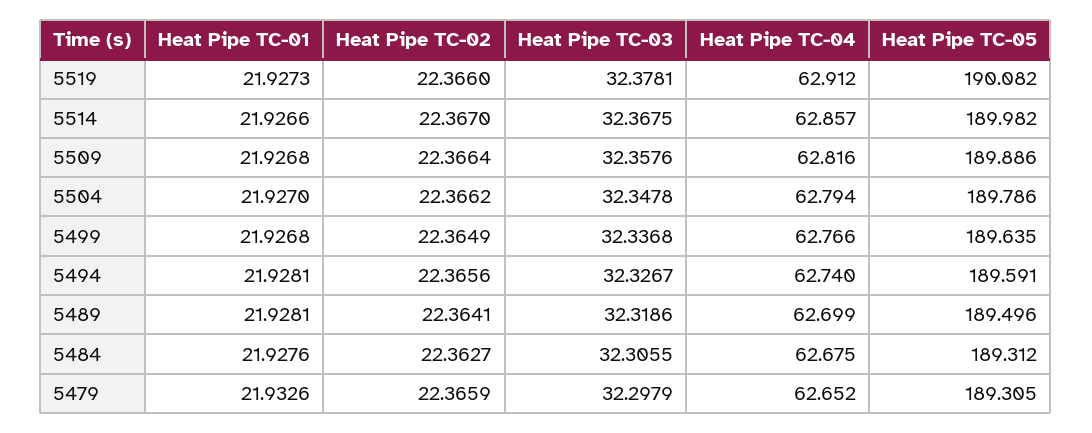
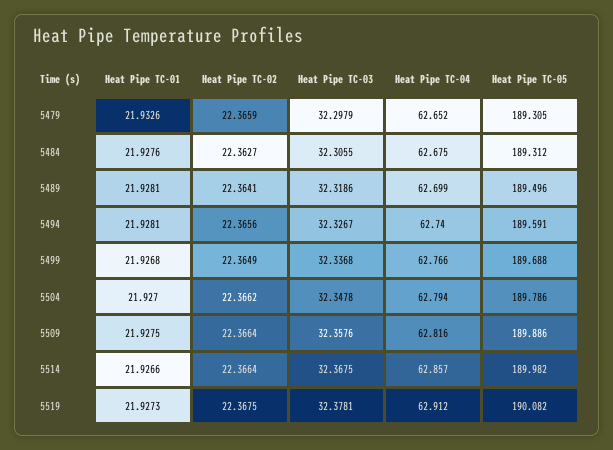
Heat Pipe TC-02, 5519: 22.366 -> 22.3675
Heat Pipe TC-02, 5514: 22.367 -> 22.3664
Heat Pipe TC-01, 5509: 21.9268 -> 21.9275
Heat Pipe TC-05, 5499: 189.635 -> 189.688

